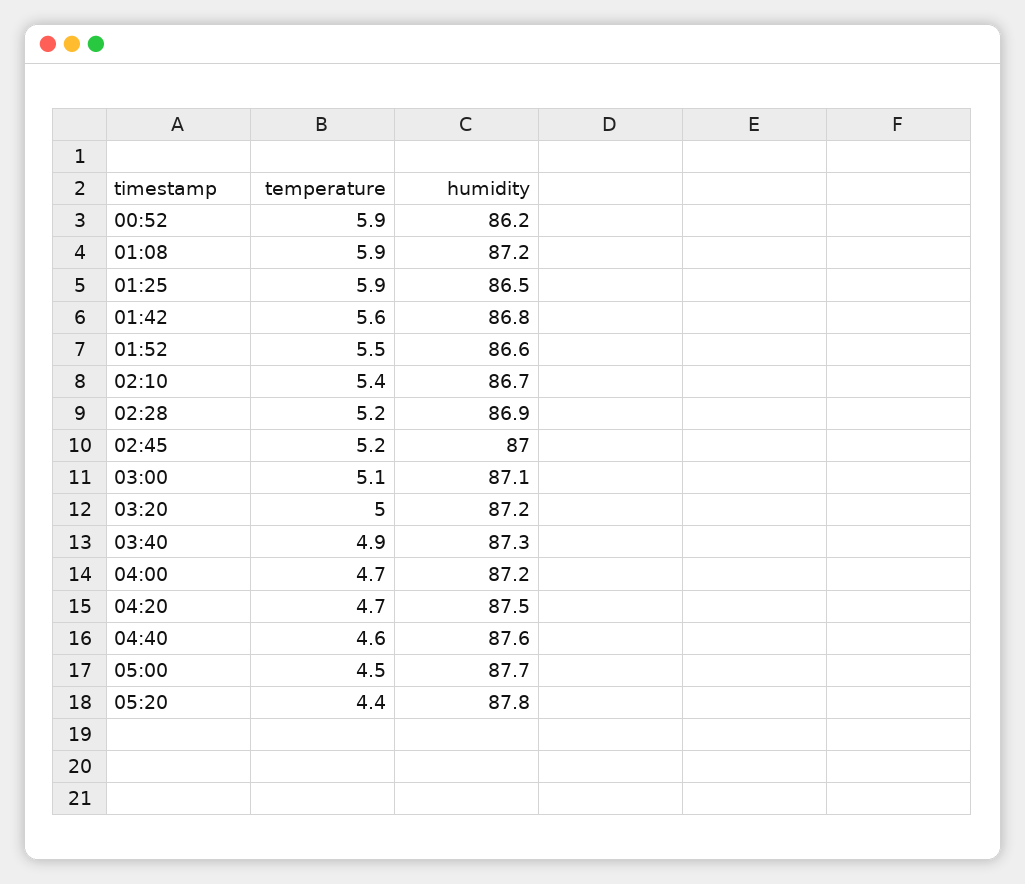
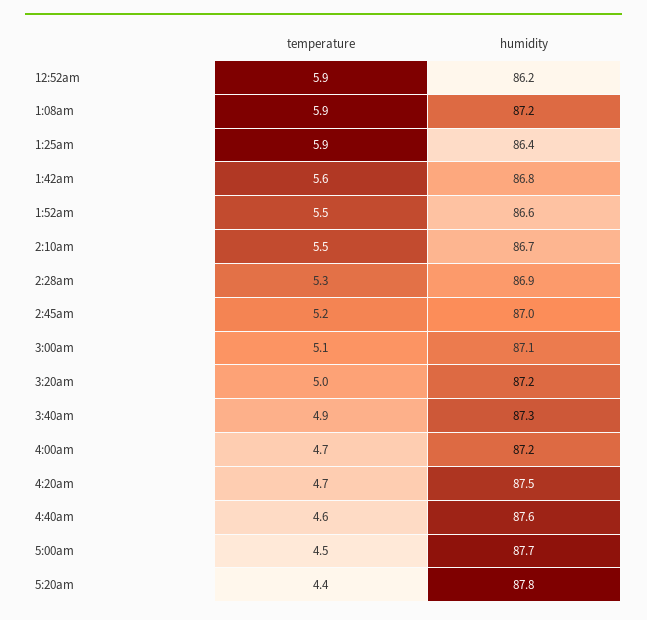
humidity, 01:25: 86.5 -> 86.4
temperature, 02:10: 5.4 -> 5.5
temperature, 02:28: 5.2 -> 5.3

